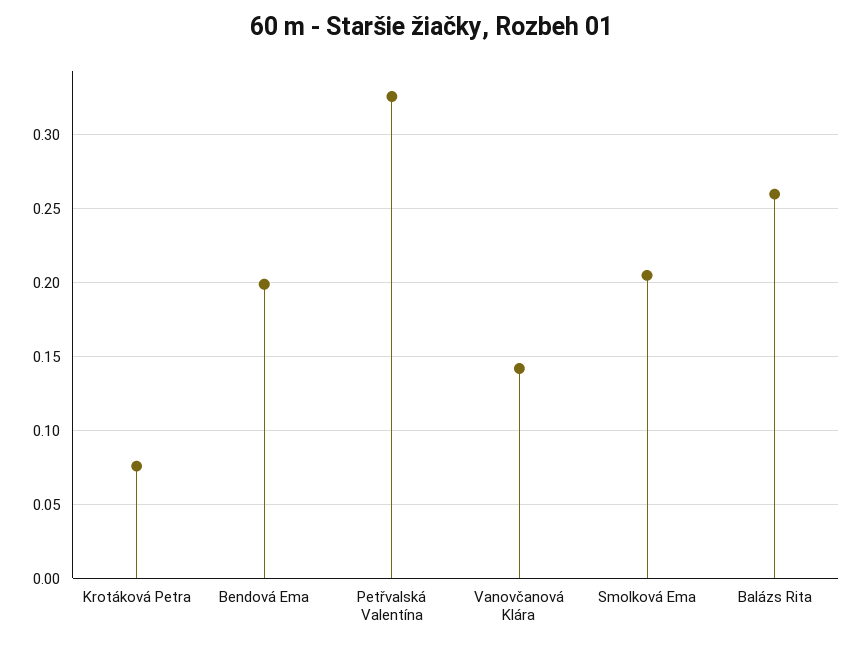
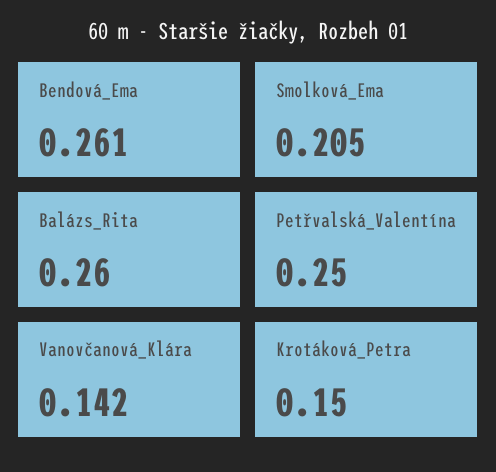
Krotáková Petra: 0.075 -> 0.15
Bendová Ema: 0.2 -> 0.261
Petřvalská Valentína: 0.325 -> 0.25

